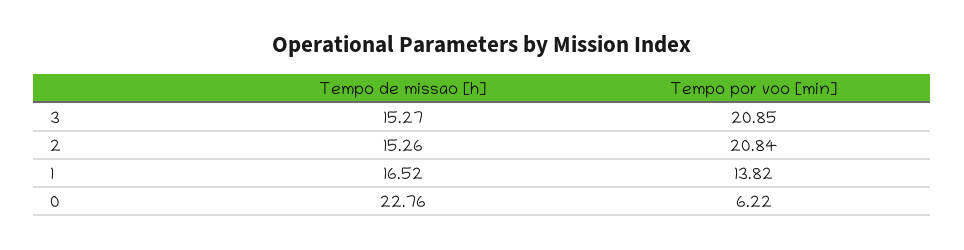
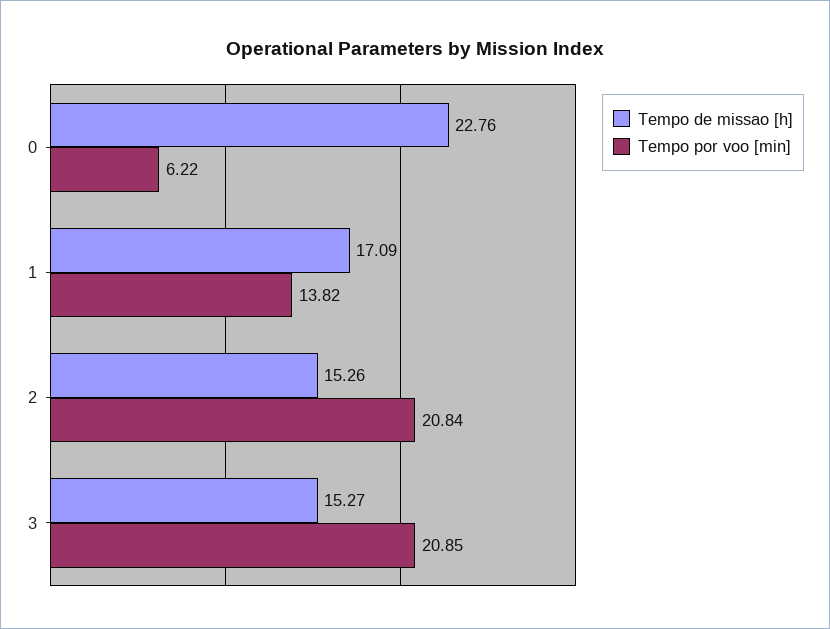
Tempo de missao [h], 1: 16.52 -> 17.09

